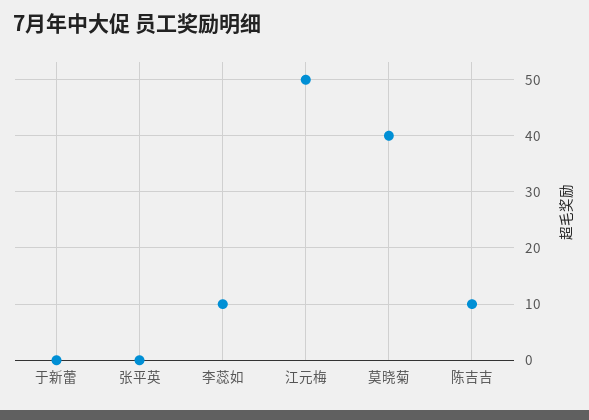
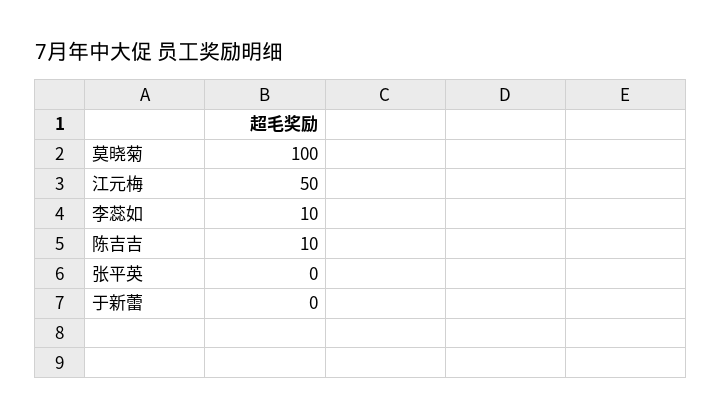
莫晓菊: 40 -> 100

